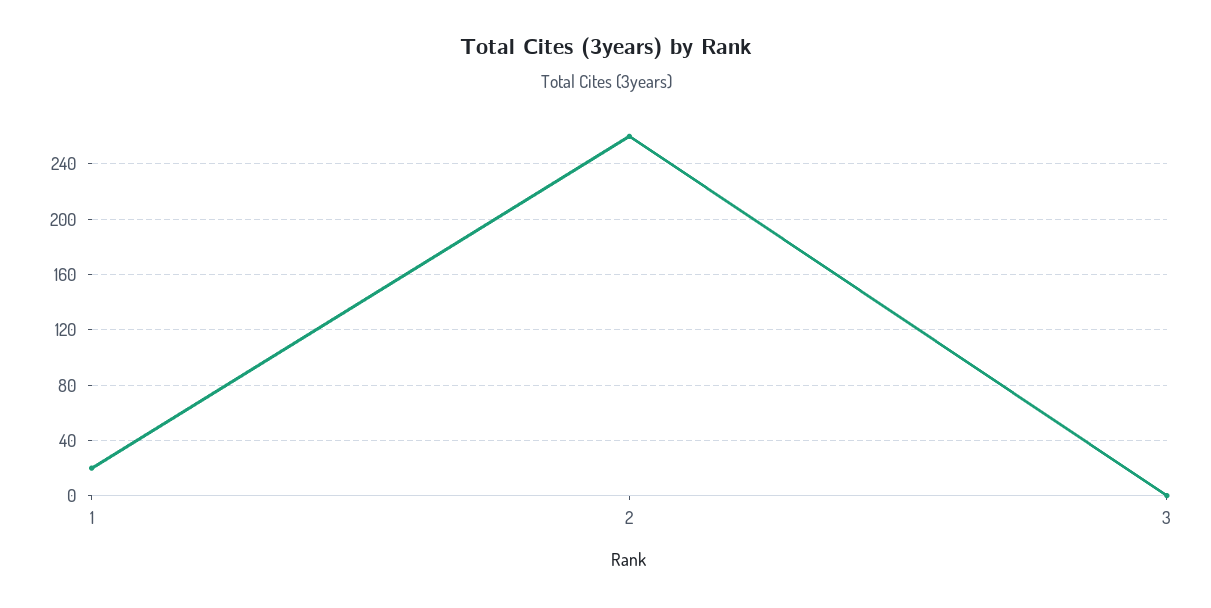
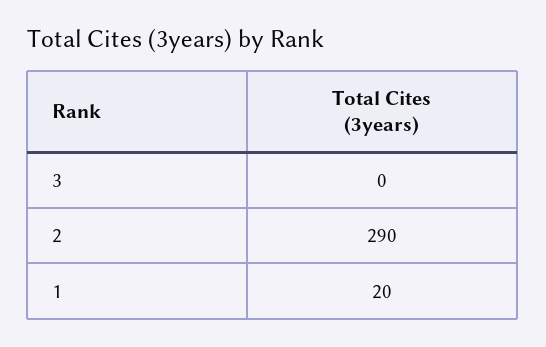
2: 260 -> 290

